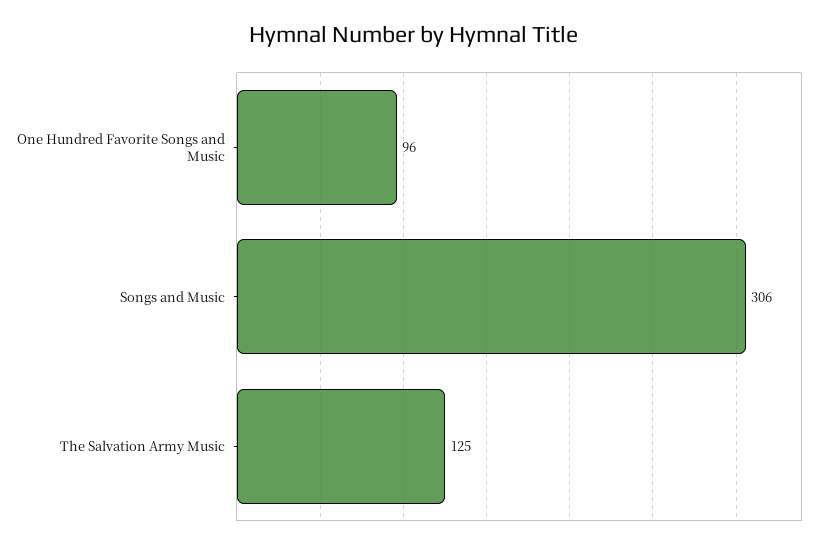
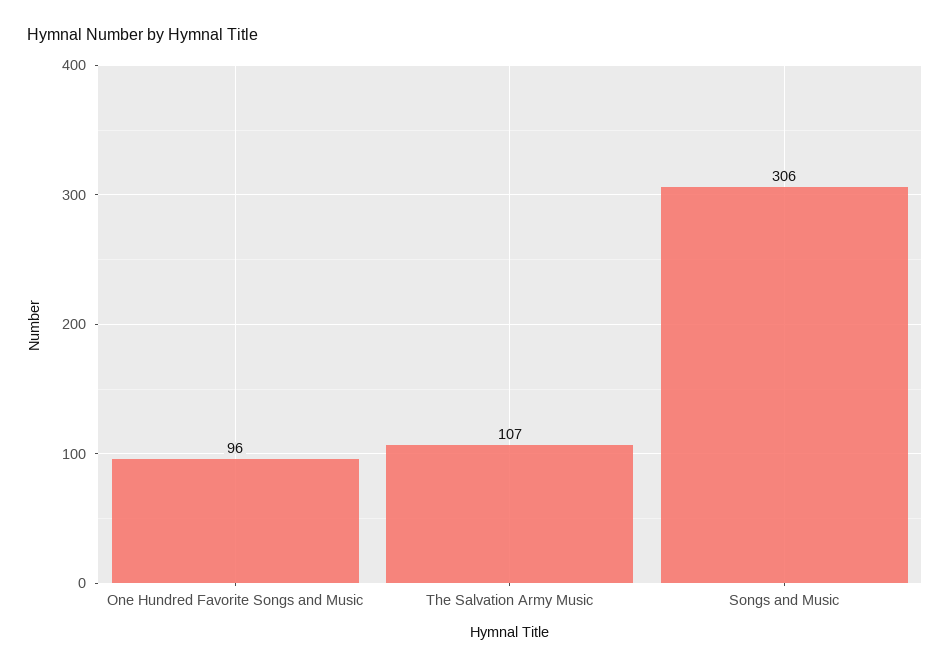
The Salvation Army Music: 125 -> 107

